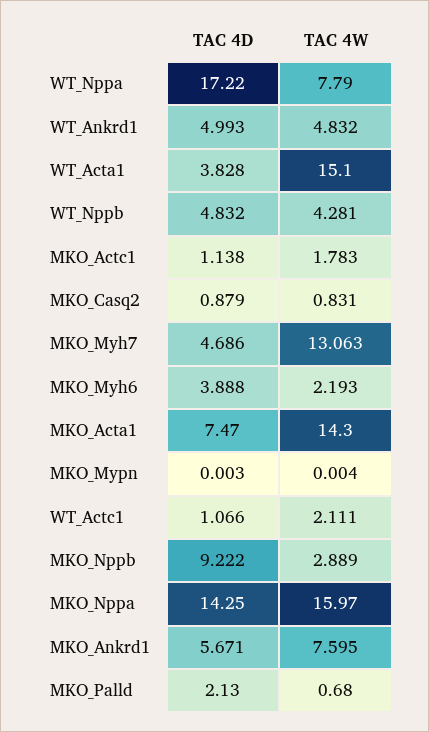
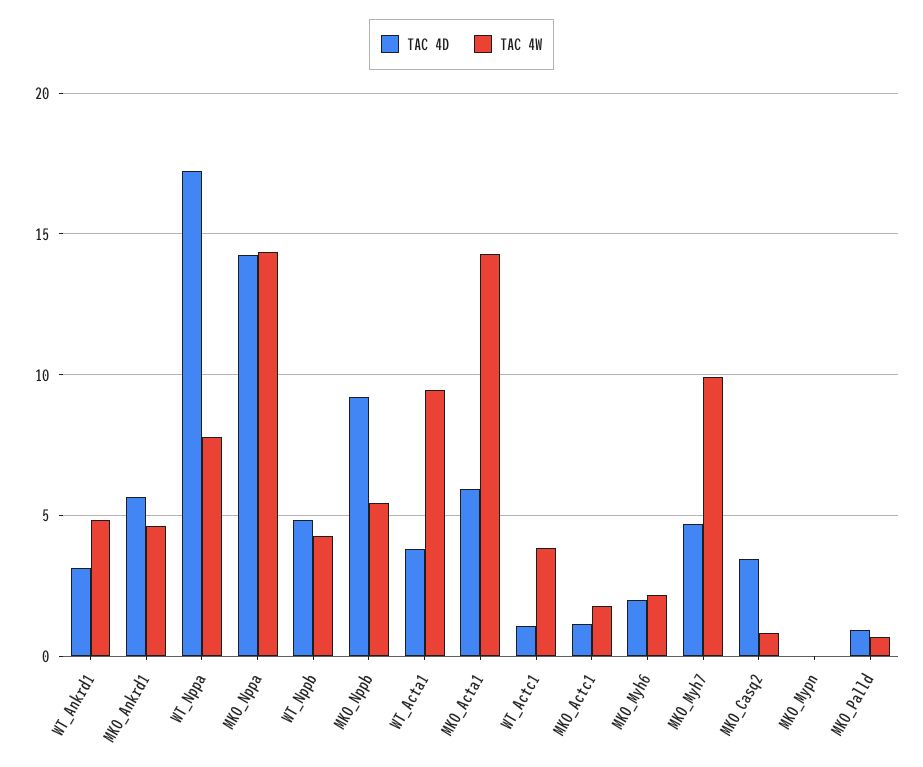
TAC 4D, WT_Ankrd1: 4.993 -> 3
TAC 4W, WT_Acta1: 15.1 -> 9.5
TAC 4D, MKO_Casq2: 0.879 -> 3.5
TAC 4W, MKO_Myh7: 13.063 -> 10
TAC 4D, MKO_Myh6: 3.888 -> 2
TAC 4D, MKO_Acta1: 7.47 -> 6
TAC 4W, WT_Actc1: 2.111 -> 4
TAC 4W, MKO_Nppb: 2.889 -> 5.5
TAC 4W, MKO_Nppa: 15.97 -> 14.5
TAC 4W, MKO_Ankrd1: 7.595 -> 4.5
TAC 4D, MKO_Palld: 2.13 -> 1

